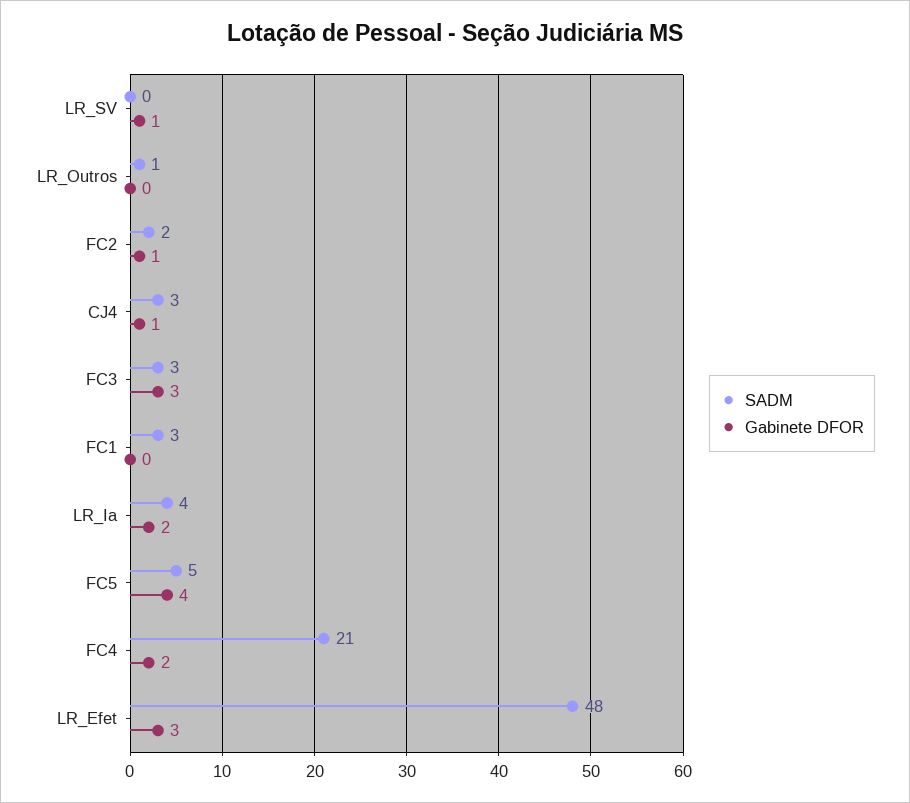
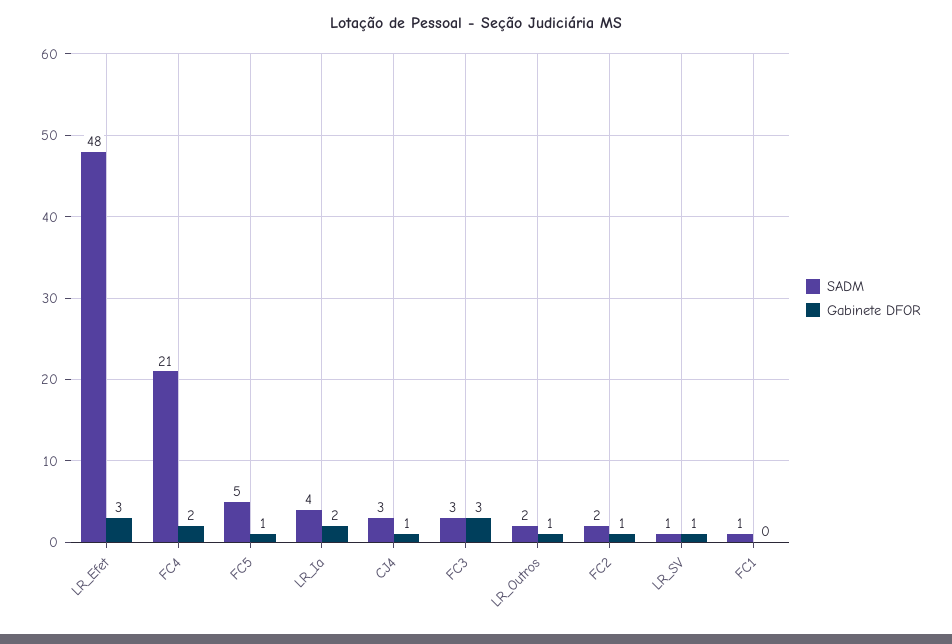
SADM, LR_SV: 0 -> 1
SADM, LR_Outros: 1 -> 2
Gabinete DFOR, LR_Outros: 0 -> 1
SADM, FC1: 3 -> 1
Gabinete DFOR, FC5: 4 -> 1

